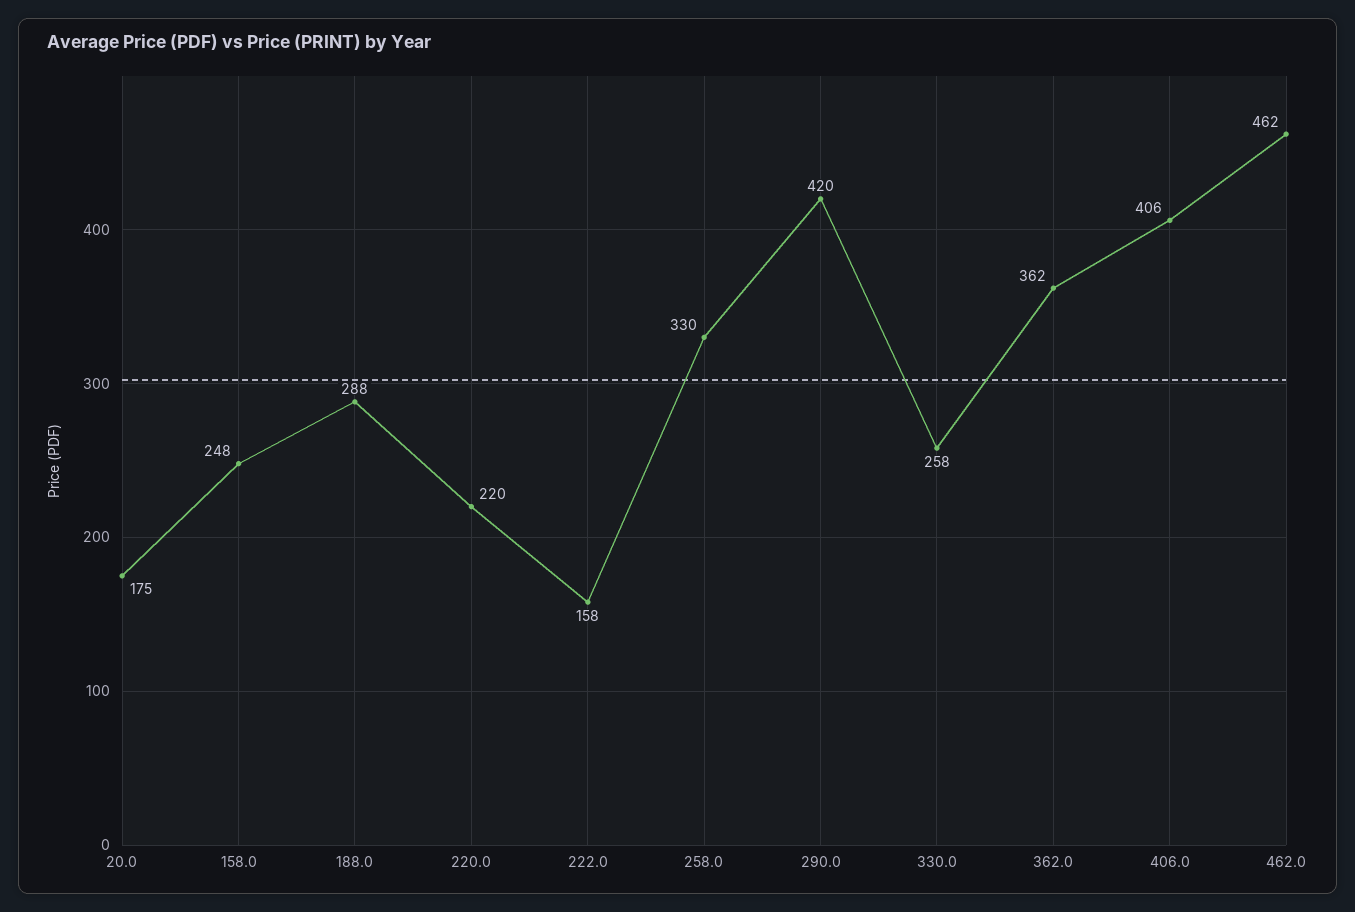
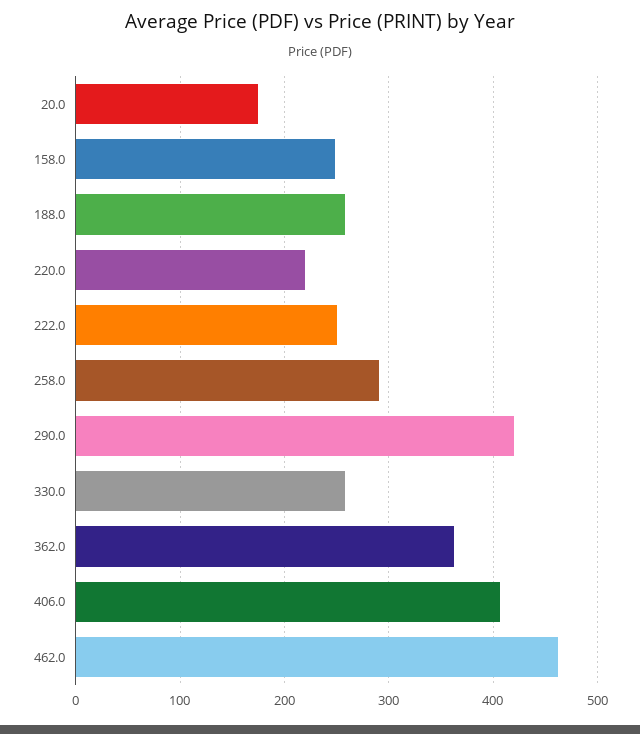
188.0: 288 -> 260
222.0: 158 -> 250
258.0: 330 -> 290

